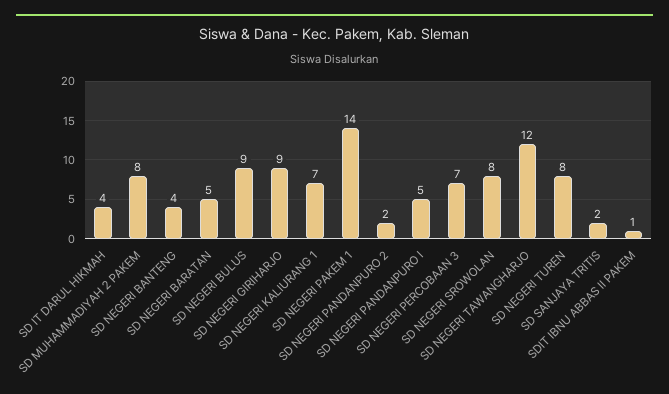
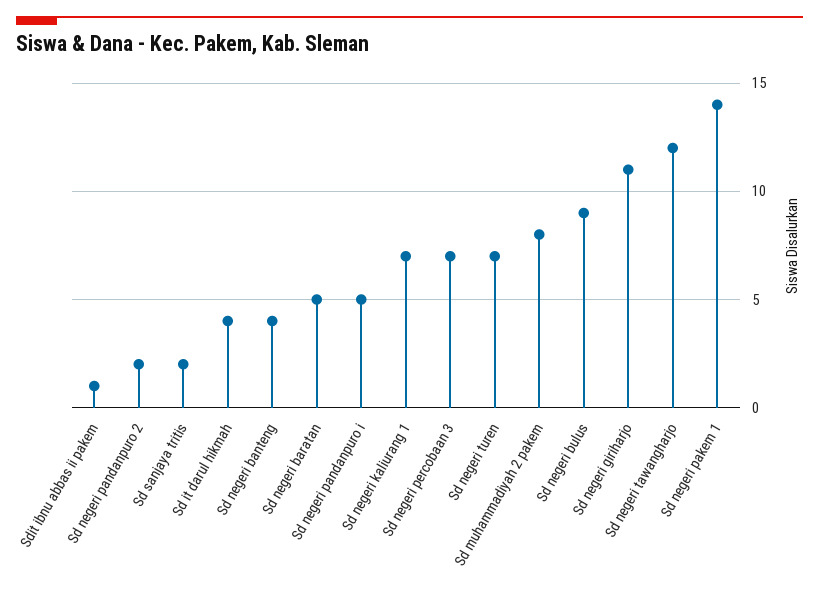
SD NEGERI GIRIHARJO: 9 -> 11
SD NEGERI SROWOLAN: 8 -> none
SD NEGERI TUREN: 8 -> 7

